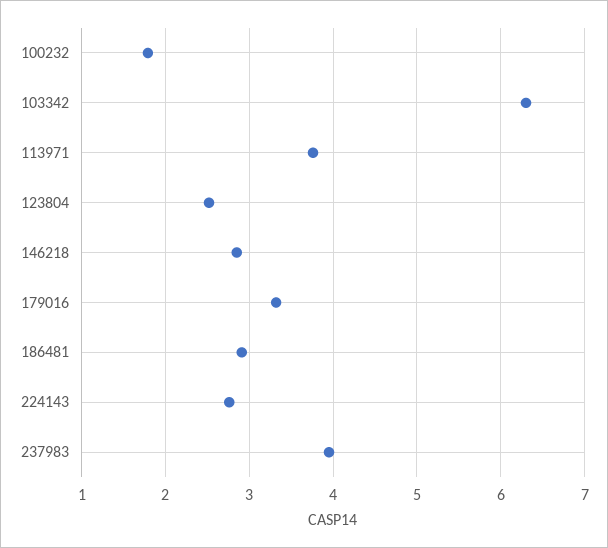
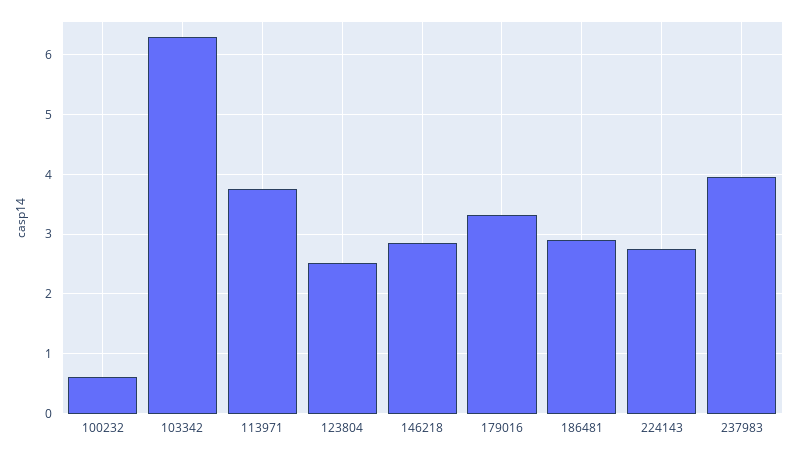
100232: 1.8 -> 0.6

